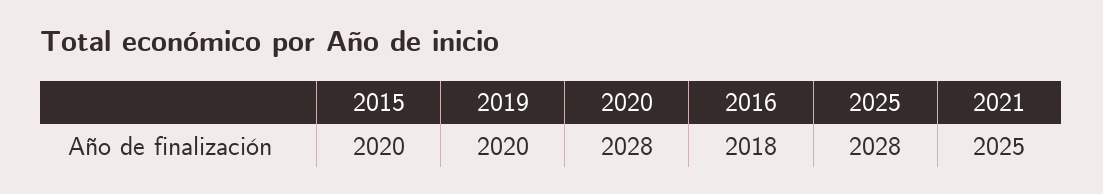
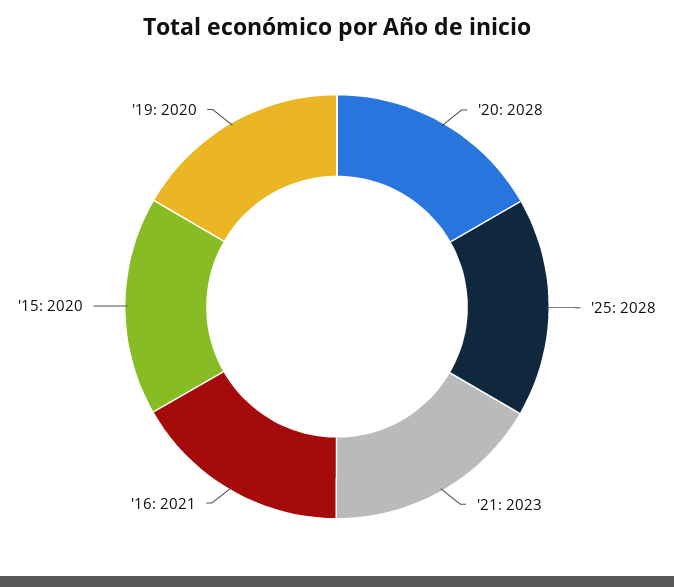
2016: 2018 -> 2021
2021: 2025 -> 2023

